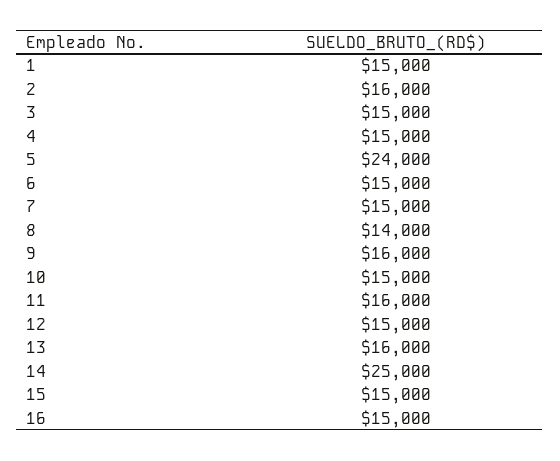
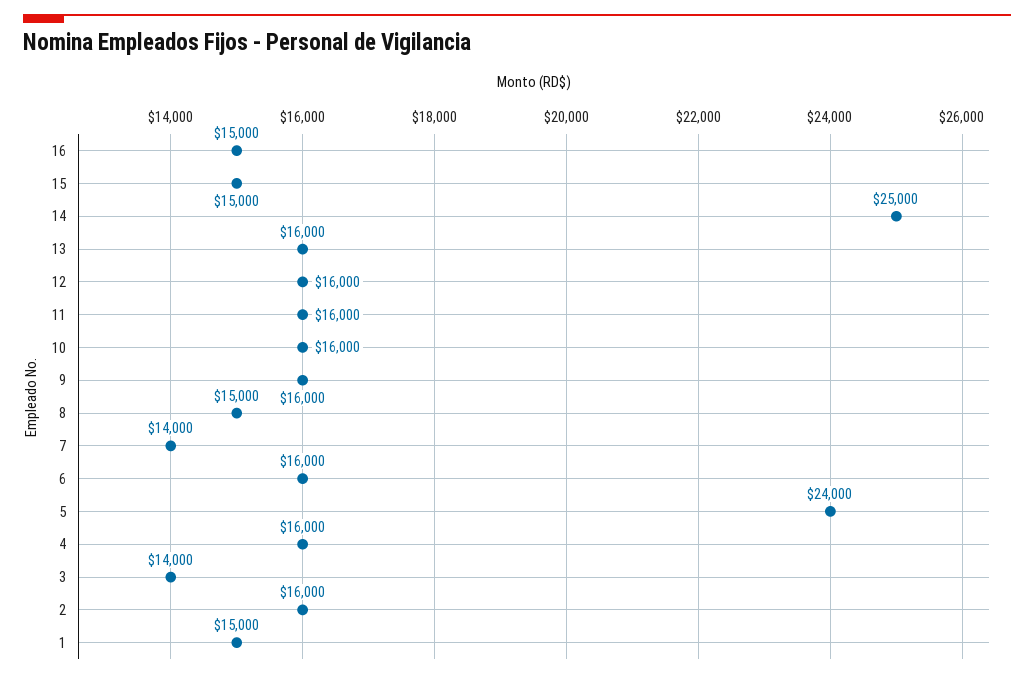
3: 15000 -> 14000
4: 15000 -> 16000
6: 15000 -> 16000
7: 15000 -> 14000
8: 14000 -> 15000
10: 15000 -> 16000
12: 15000 -> 16000

